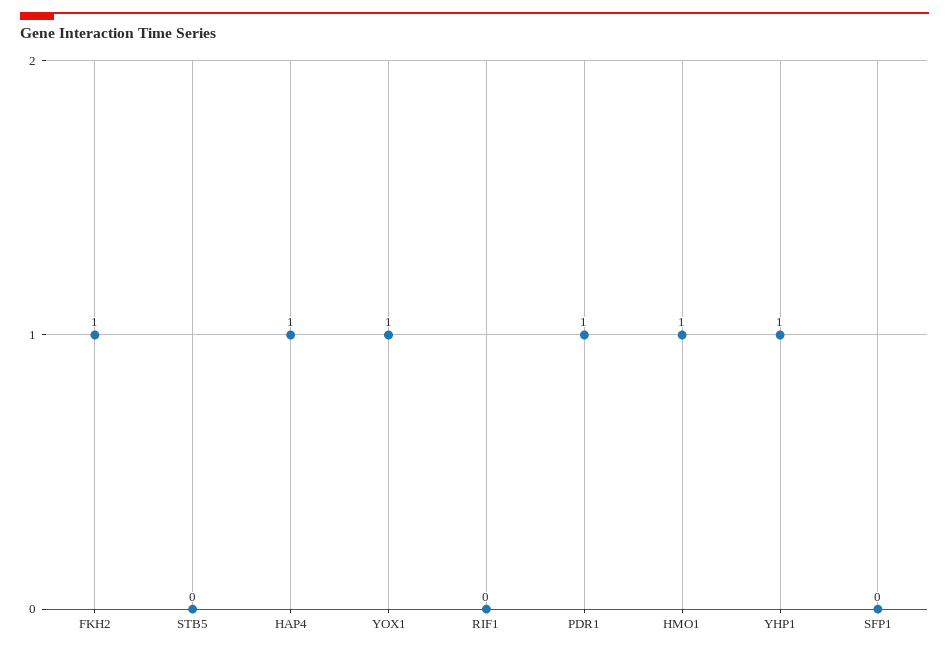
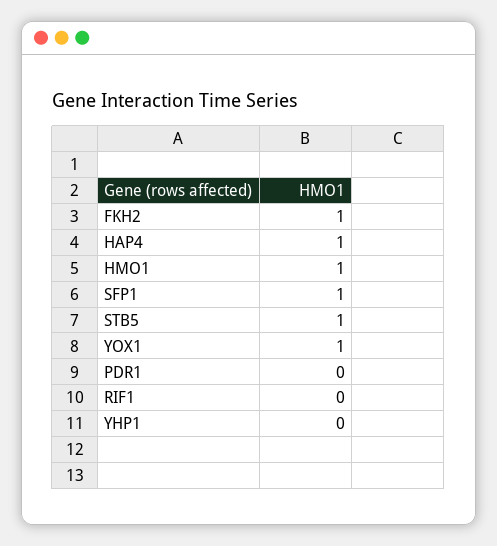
STB5: 0 -> 1
PDR1: 1 -> 0
YHP1: 1 -> 0
SFP1: 0 -> 1

